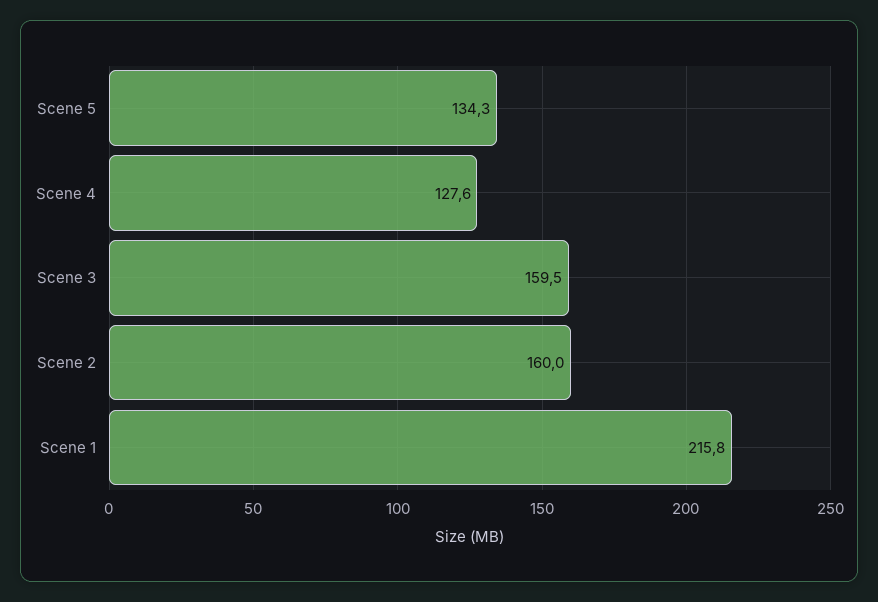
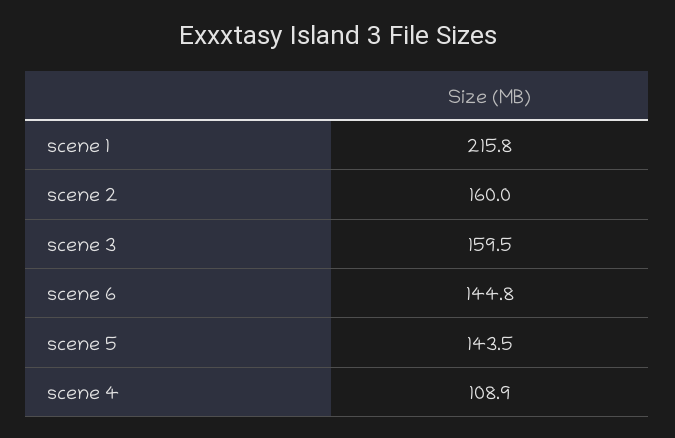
Scene 5: 134.3 -> 143.5
Scene 4: 127.6 -> 108.9
scene 6: none -> 144.8

